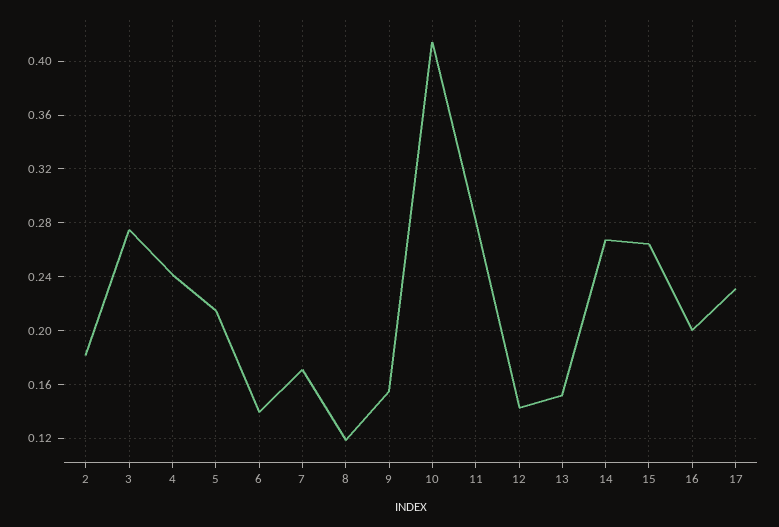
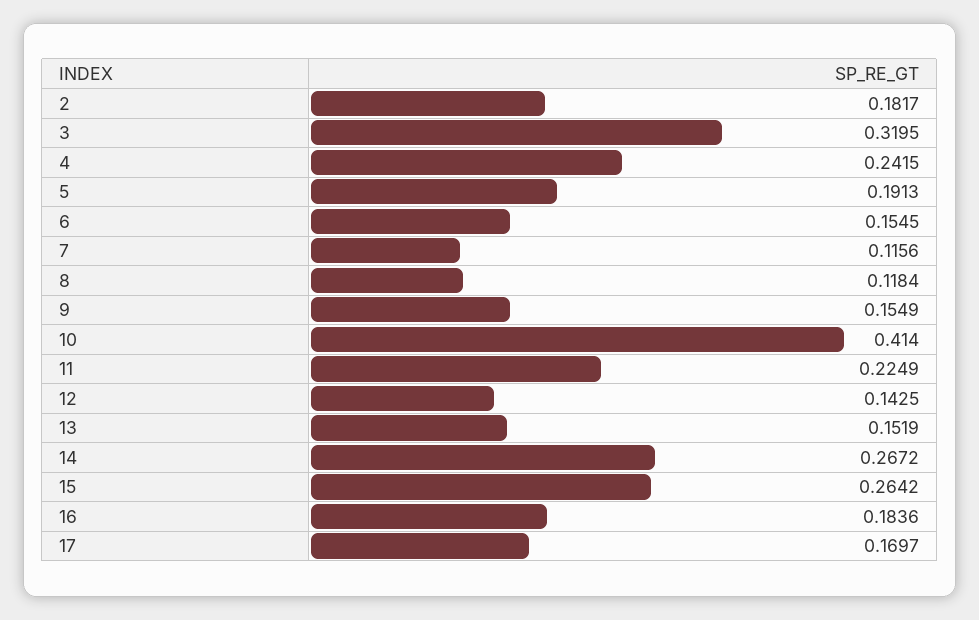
3: 0.275 -> 0.3195
5: 0.215 -> 0.1913
6: 0.14 -> 0.1545
7: 0.17 -> 0.1156
11: 0.28 -> 0.2249
16: 0.2 -> 0.1836
17: 0.23 -> 0.1697

